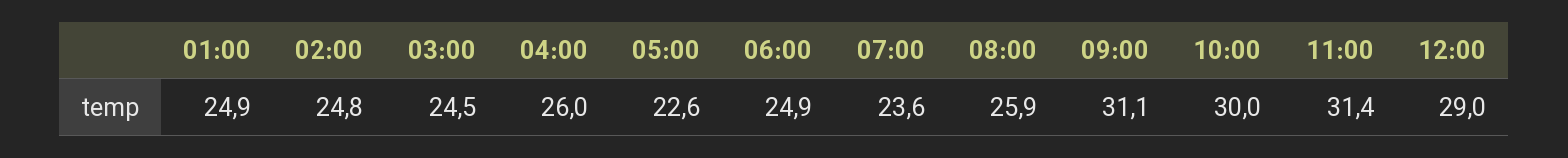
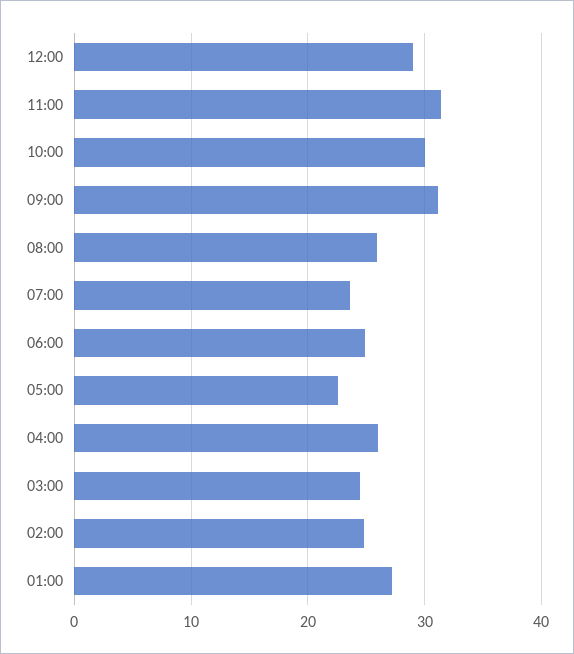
01:00: 24.9 -> 27

